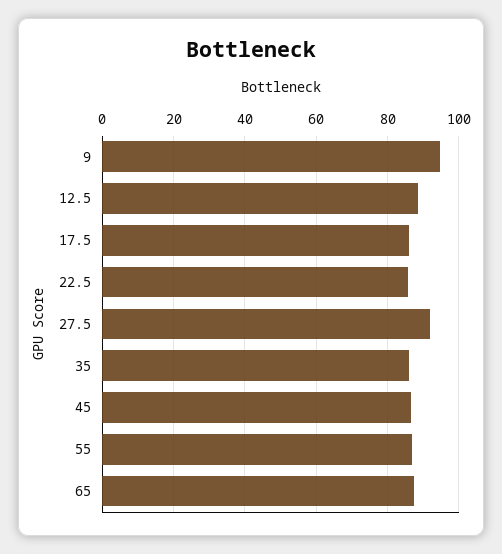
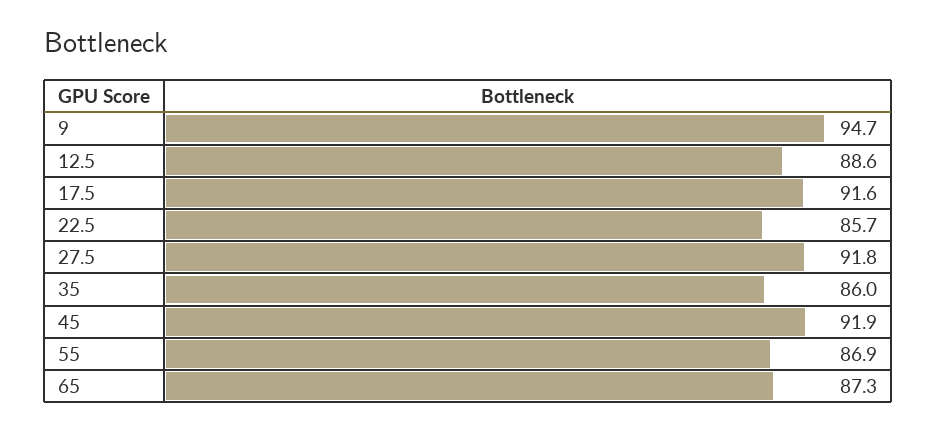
17.5: 86 -> 91.6
45: 86 -> 91.9

